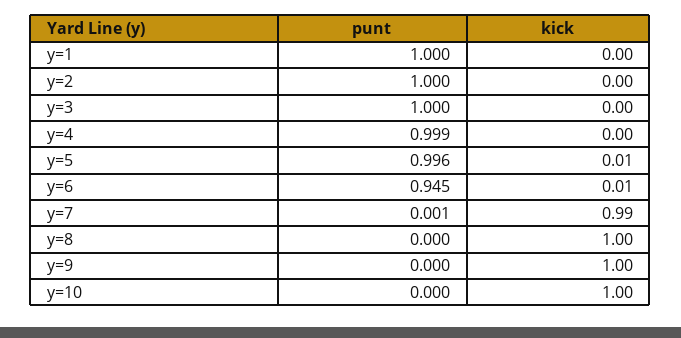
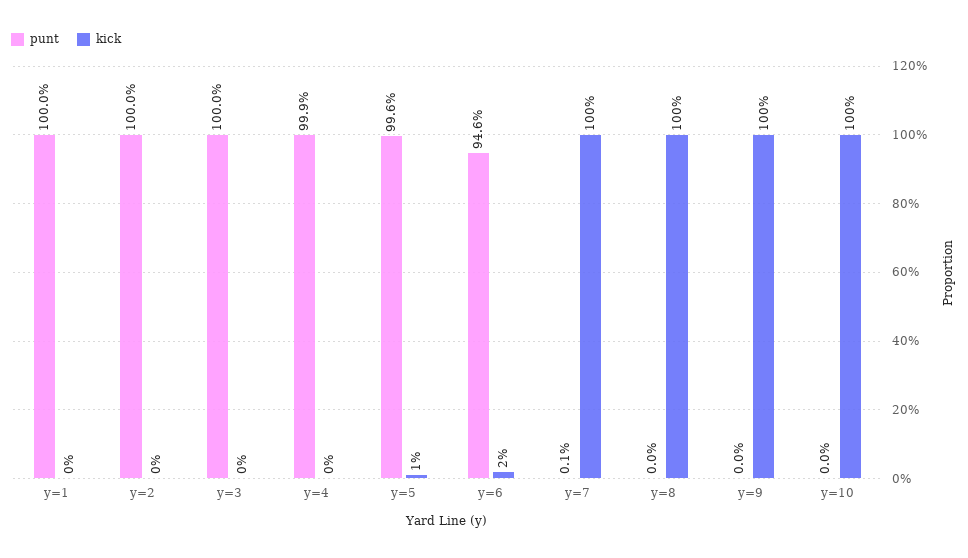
punt, y=6: 0.945 -> 0.946
kick, y=6: 0.01 -> 0.02
kick, y=7: 0.99 -> 1

